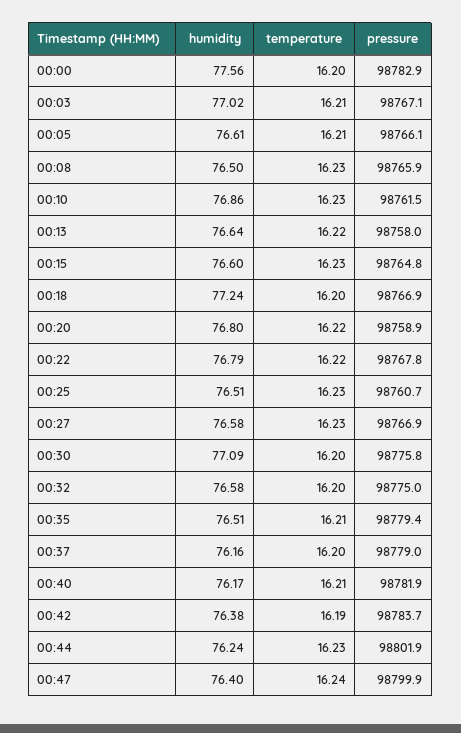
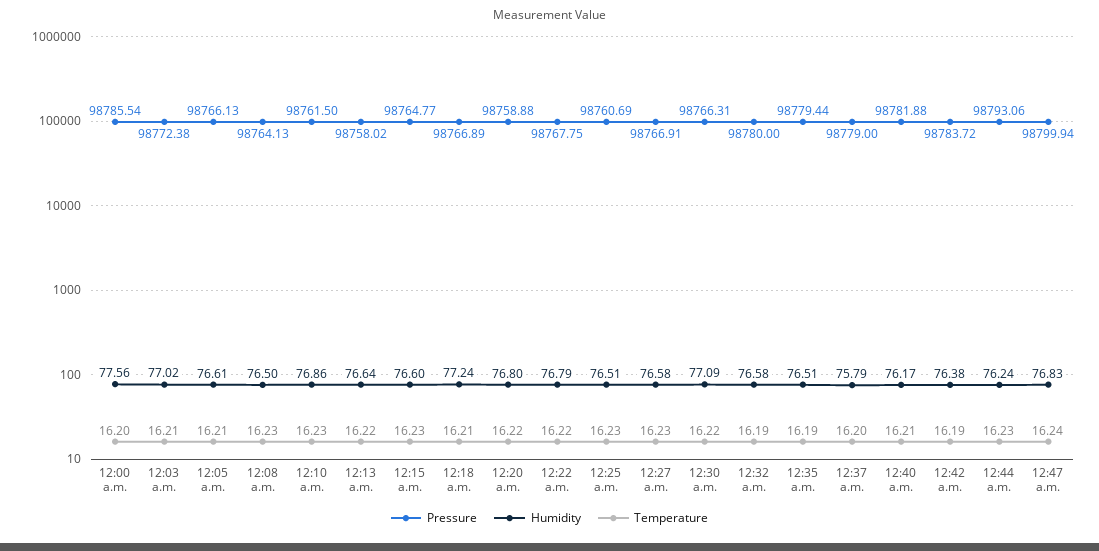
pressure, 00:00: 98782.9 -> 98785.54
pressure, 00:03: 98767.1 -> 98772.38
pressure, 00:08: 98765.9 -> 98764.13
temperature, 00:18: 16.2 -> 16.21
temperature, 00:30: 16.2 -> 16.22
pressure, 00:30: 98775.8 -> 98766.31
temperature, 00:32: 16.2 -> 16.19
pressure, 00:32: 98775 -> 98780
temperature, 00:35: 16.21 -> 16.19
humidity, 00:37: 76.16 -> 75.79
pressure, 00:44: 98801.9 -> 98793.06
humidity, 00:47: 76.4 -> 76.83

